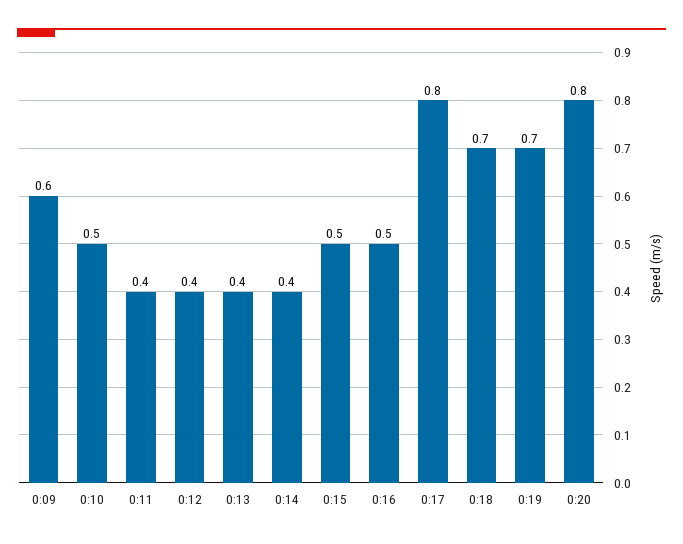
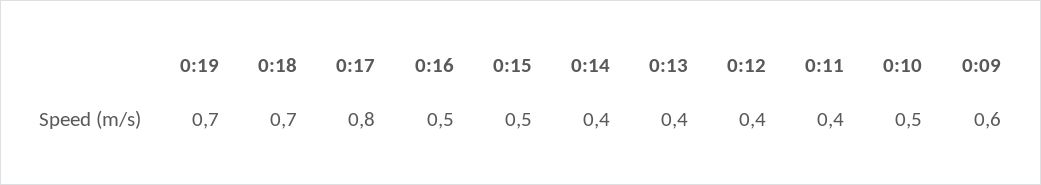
0:20: 0.8 -> none

